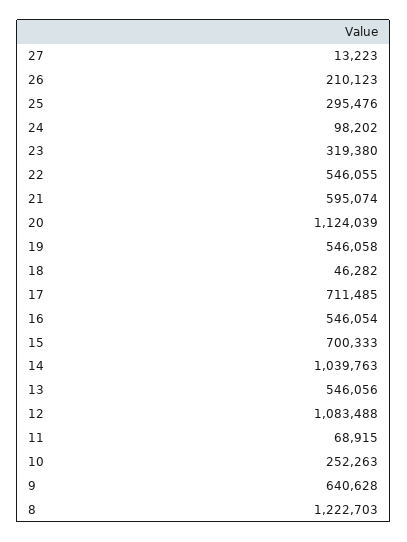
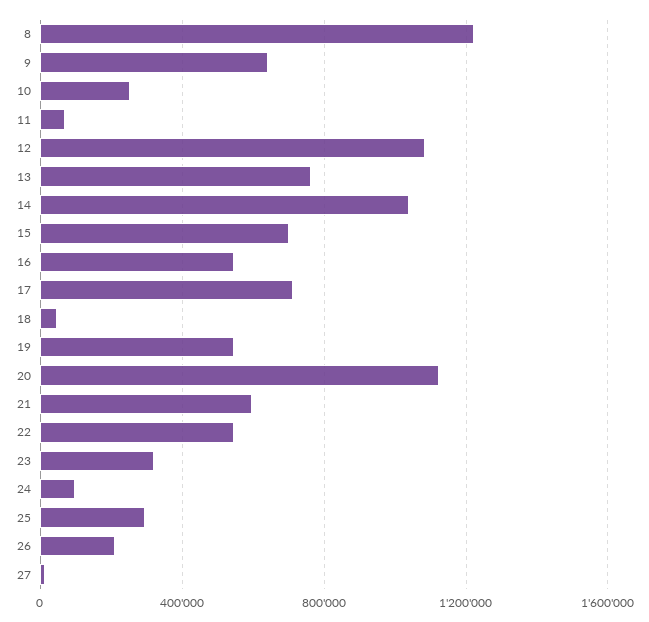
13: 546056 -> 750000

